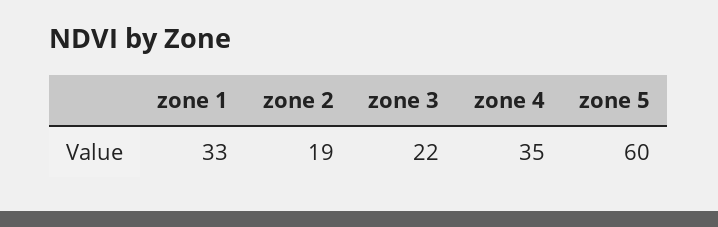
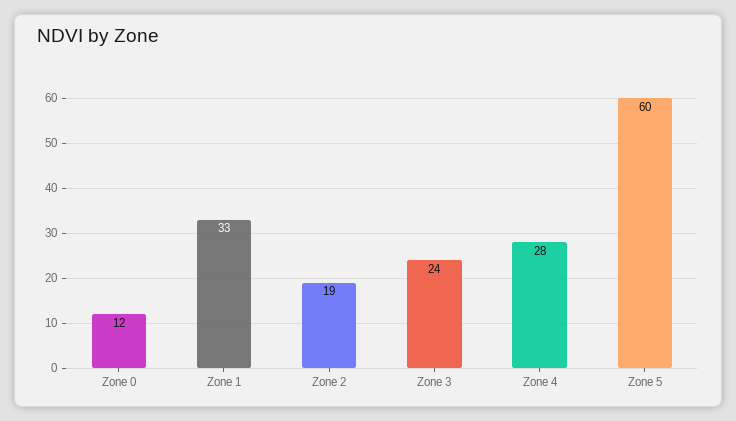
zone 3: 22 -> 24
zone 4: 35 -> 28
Zone 0: none -> 12

